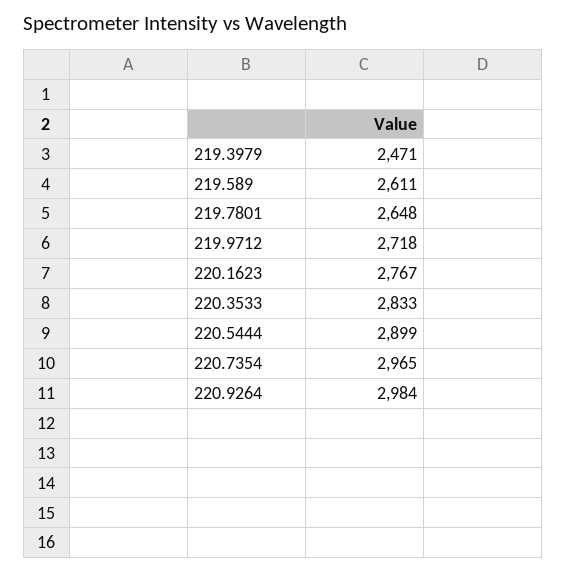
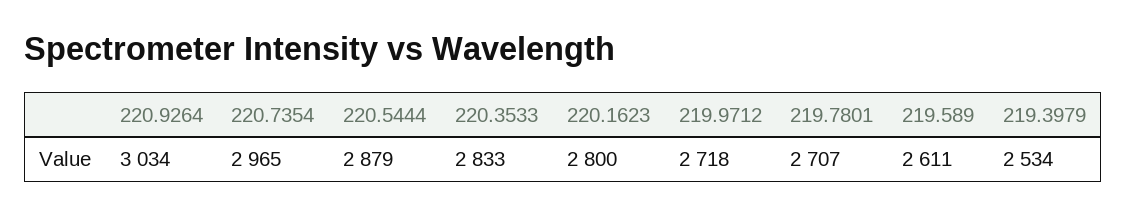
219.3979: 2471 -> 2534
219.7801: 2648 -> 2707
220.1623: 2767 -> 2800
220.5444: 2899 -> 2879
220.9264: 2984 -> 3034

